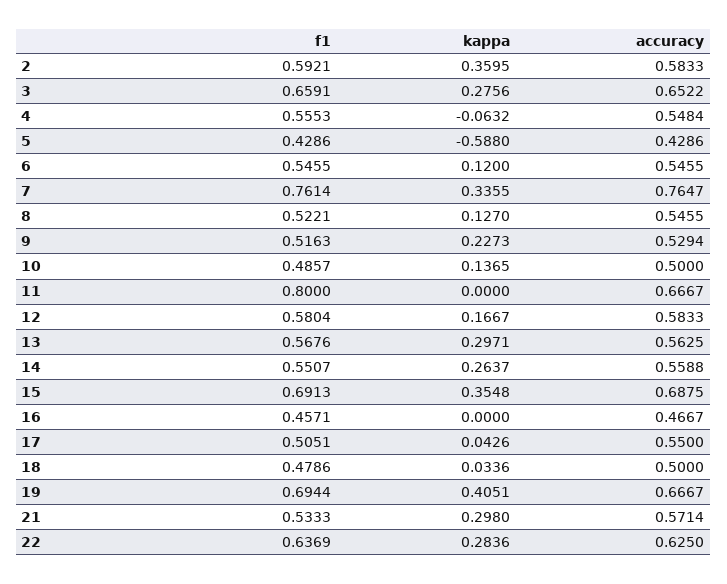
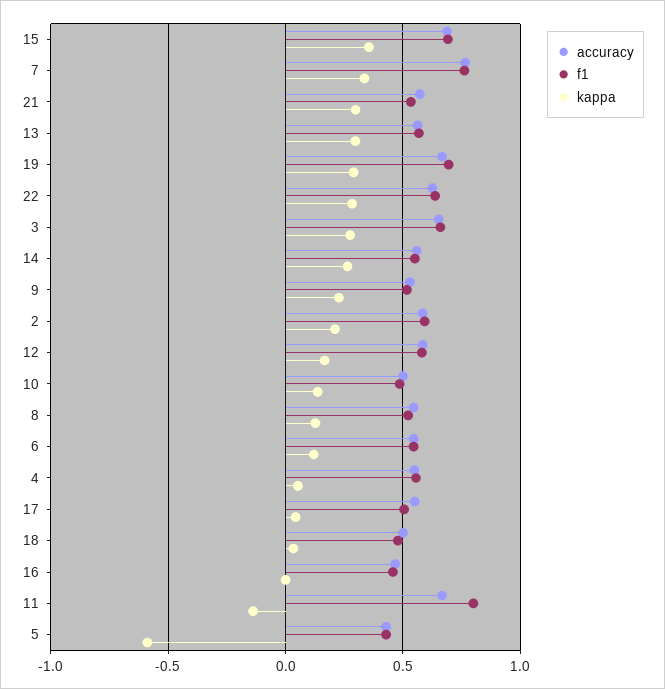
kappa, 2: 0.3595 -> 0.2
kappa, 4: -0.0632 -> 0.05
kappa, 11: 0 -> -0.15
kappa, 19: 0.4051 -> 0.3

